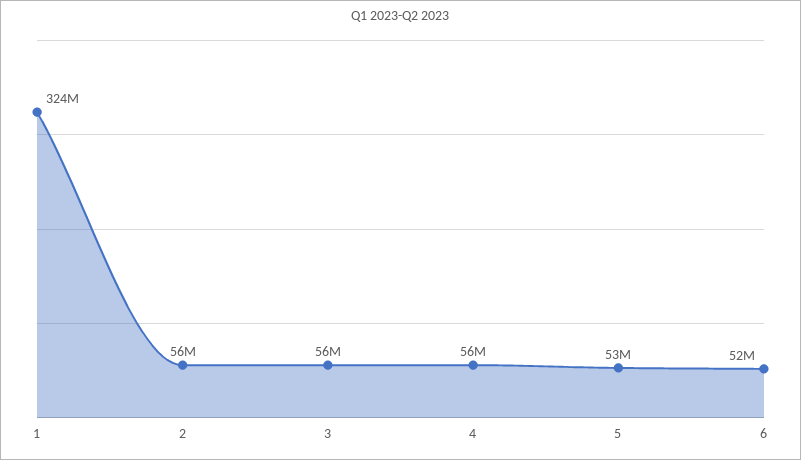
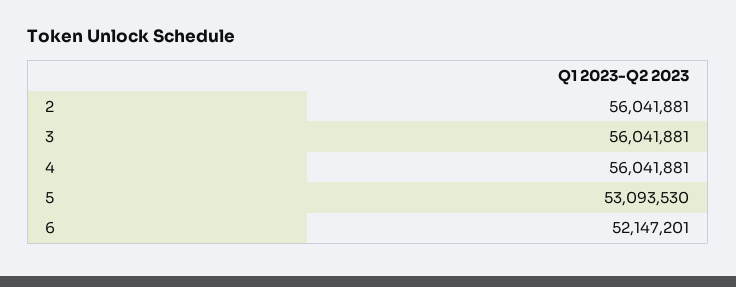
1: 324000000 -> none

